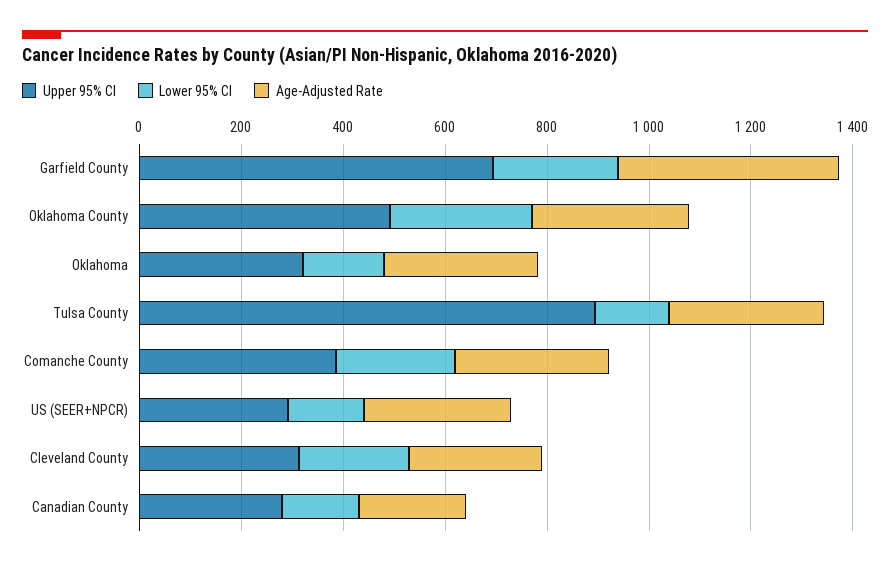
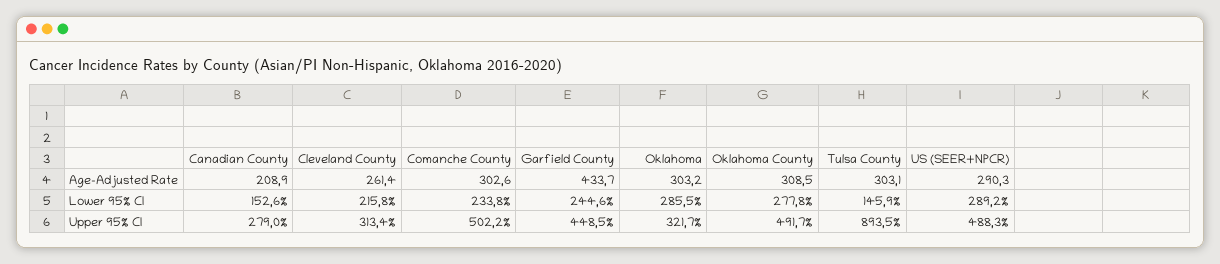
Upper 95% CI, Garfield County: 700 -> 448.5
Lower 95% CI, Oklahoma: 150 -> 285.5
Upper 95% CI, Comanche County: 400 -> 502.2
Upper 95% CI, US (SEER+NPCR): 300 -> 488.3
Lower 95% CI, US (SEER+NPCR): 150 -> 289.2

